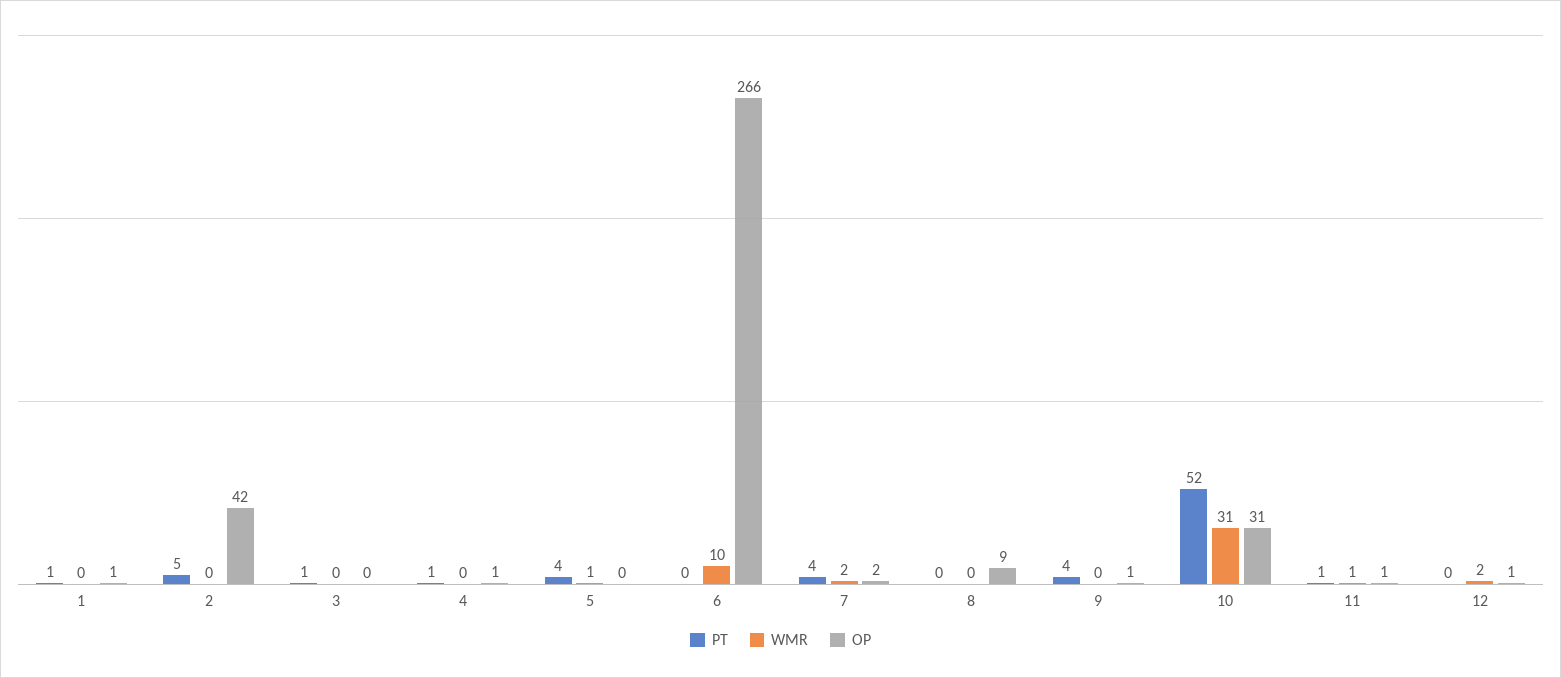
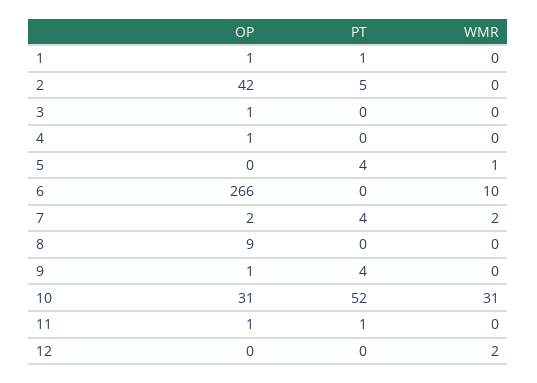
PT, 3: 1 -> 0
OP, 3: 0 -> 1
PT, 4: 1 -> 0
WMR, 11: 1 -> 0
OP, 12: 1 -> 0

